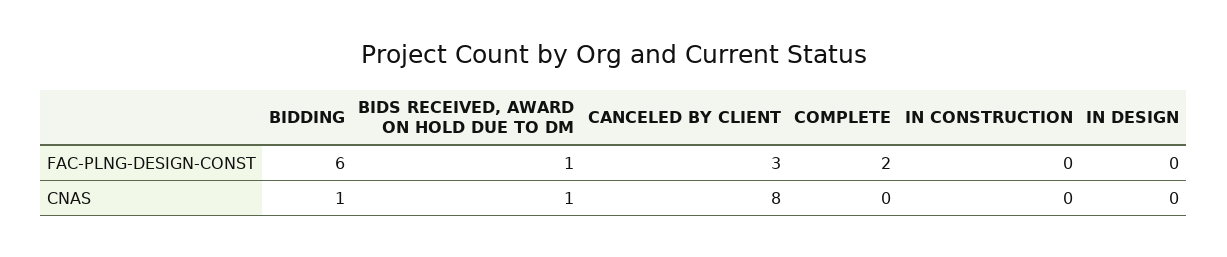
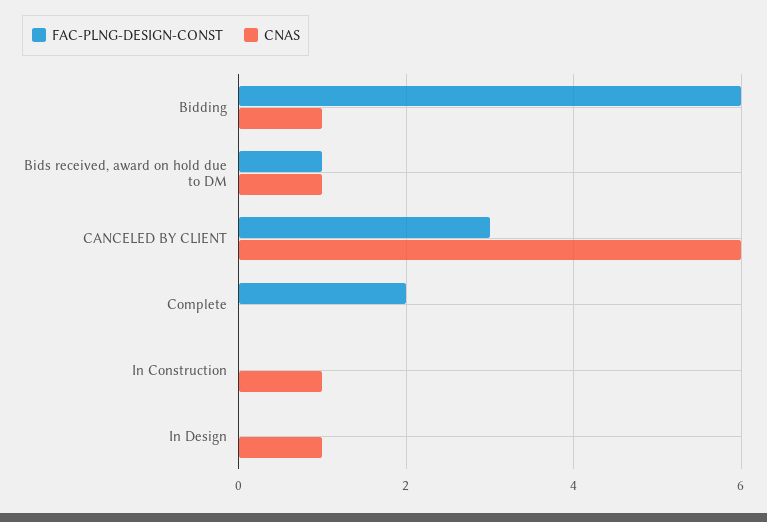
CNAS, CANCELED BY CLIENT: 8 -> 6
CNAS, IN CONSTRUCTION: 0 -> 1
CNAS, IN DESIGN: 0 -> 1

